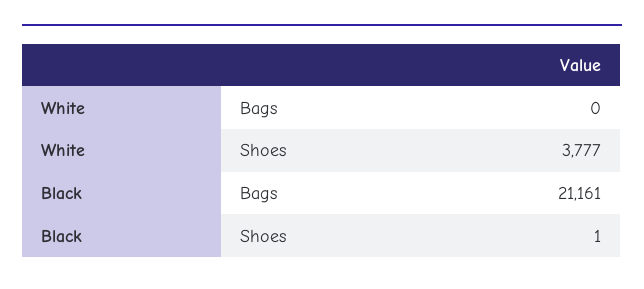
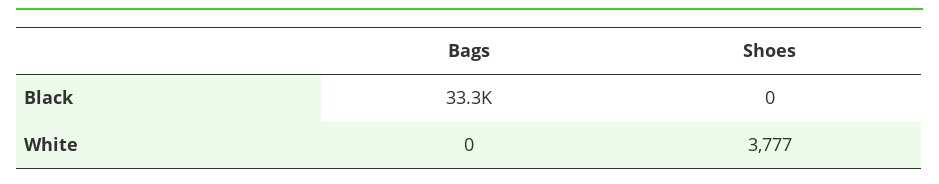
Black, Bags: 21161 -> 33300
Black, Shoes: 1 -> 0

